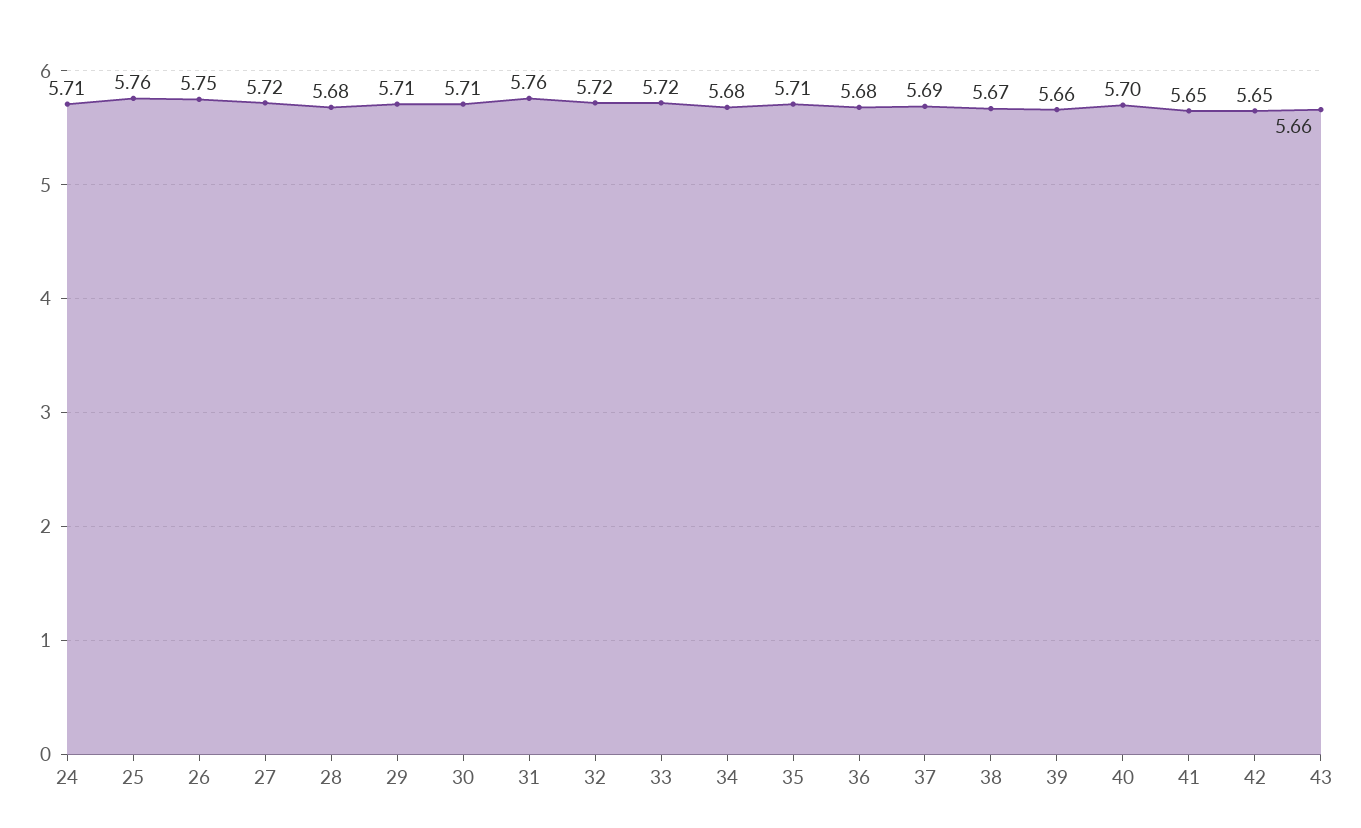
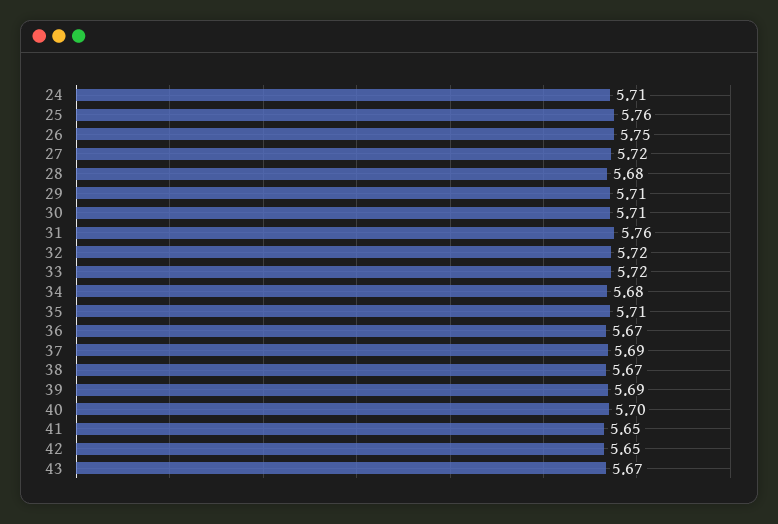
36: 5.68 -> 5.67
39: 5.66 -> 5.69
43: 5.66 -> 5.67

